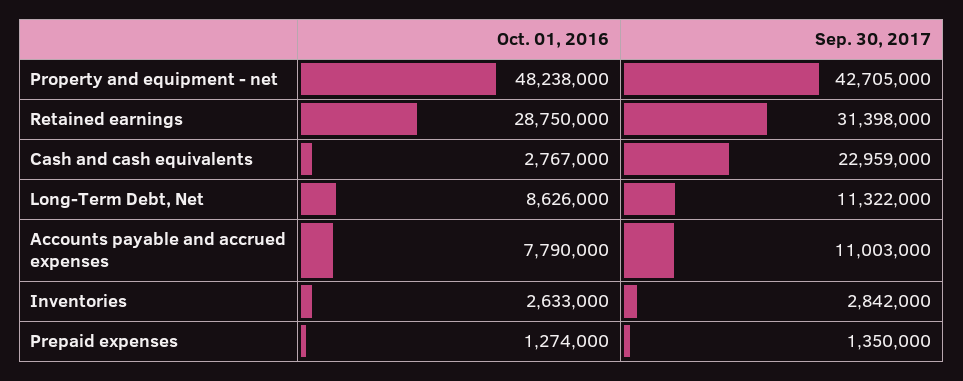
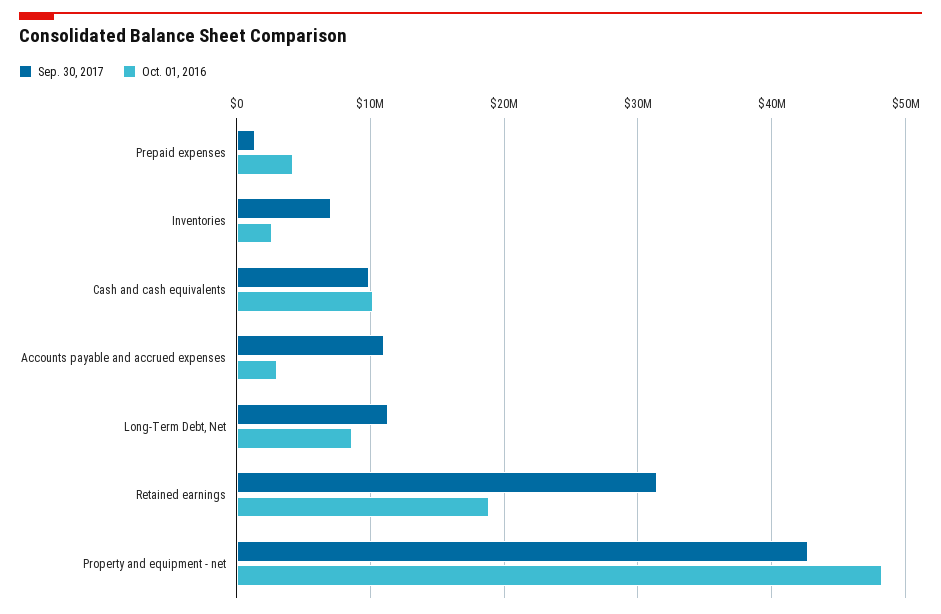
Oct. 01, 2016, Retained earnings: 28750000 -> 19000000
Oct. 01, 2016, Cash and cash equivalents: 2767000 -> 10000000
Sep. 30, 2017, Cash and cash equivalents: 22959000 -> 10000000
Oct. 01, 2016, Accounts payable and accrued expenses: 7790000 -> 3000000
Sep. 30, 2017, Inventories: 2842000 -> 7000000
Oct. 01, 2016, Prepaid expenses: 1274000 -> 4000000

